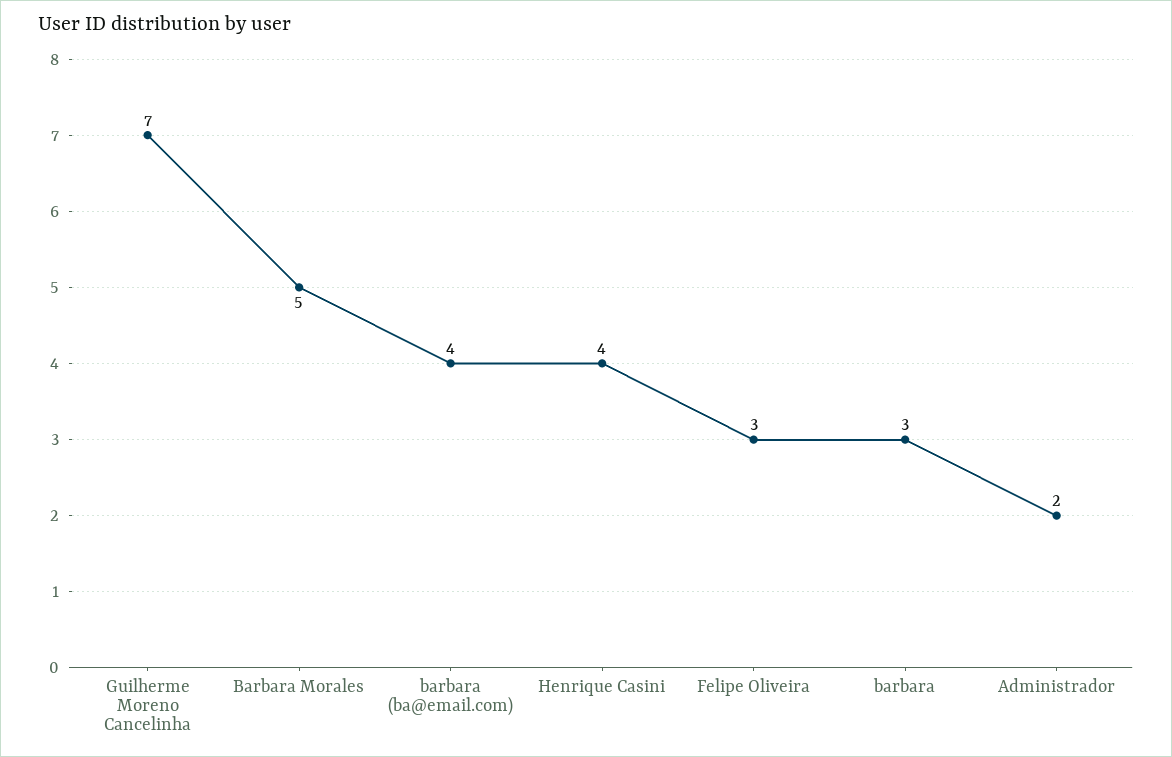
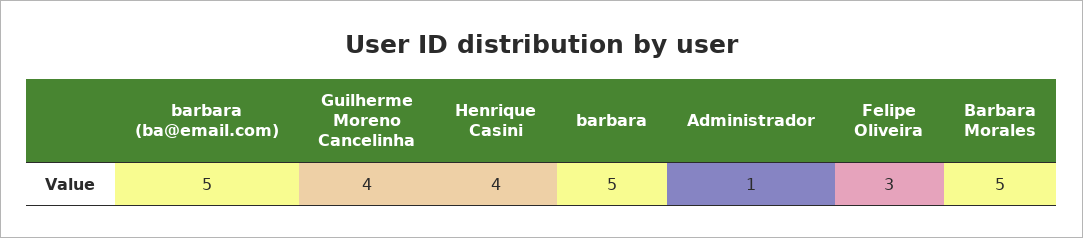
Guilherme Moreno Cancelinha: 7 -> 4
barbara (ba@email.com): 4 -> 5
barbara: 3 -> 5
Administrador: 2 -> 1

